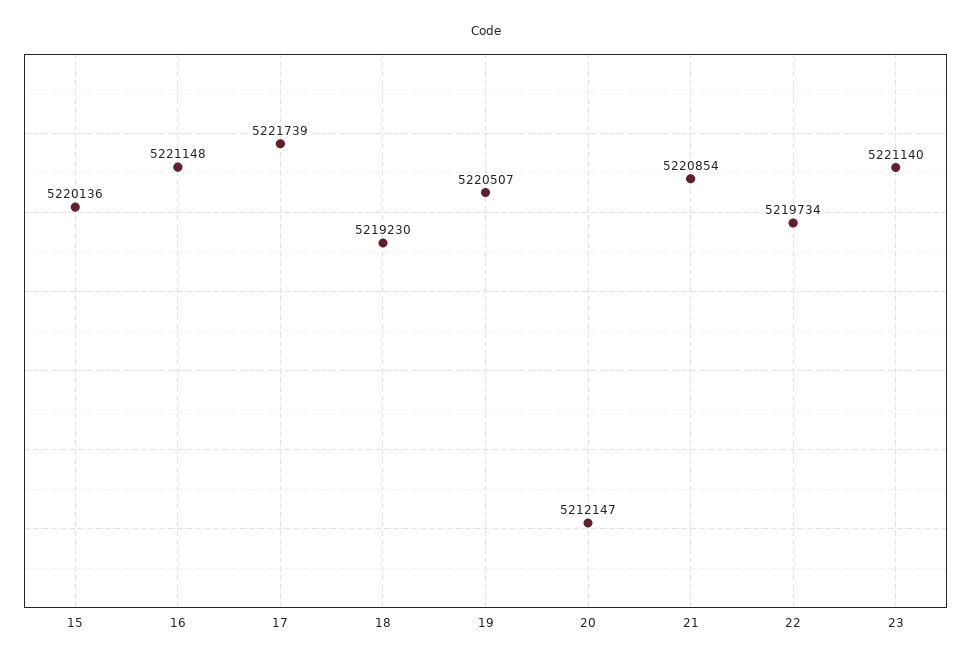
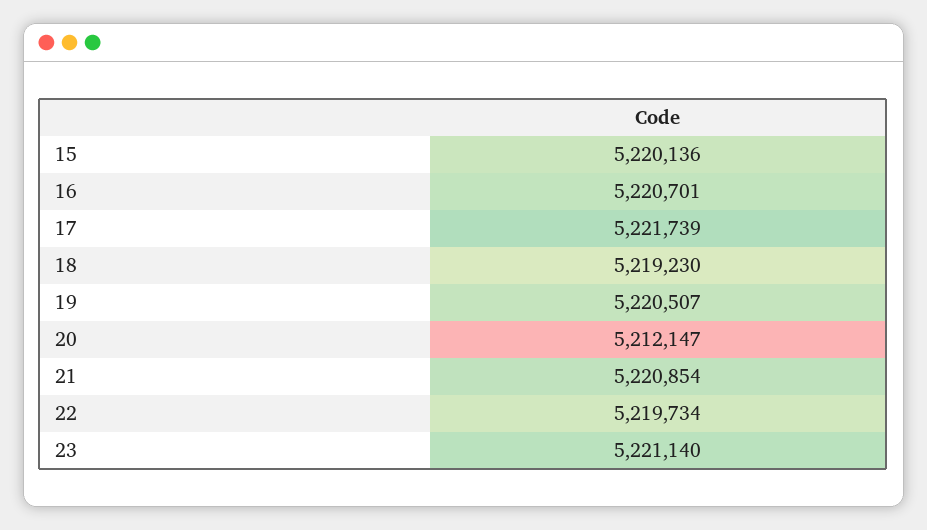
16: 5221148 -> 5220701

